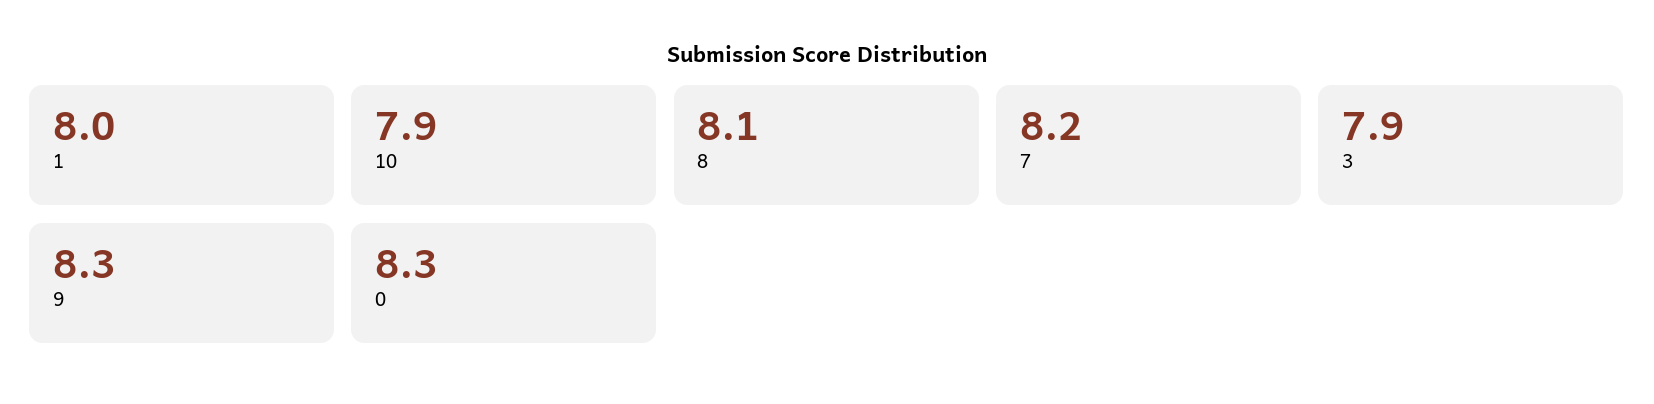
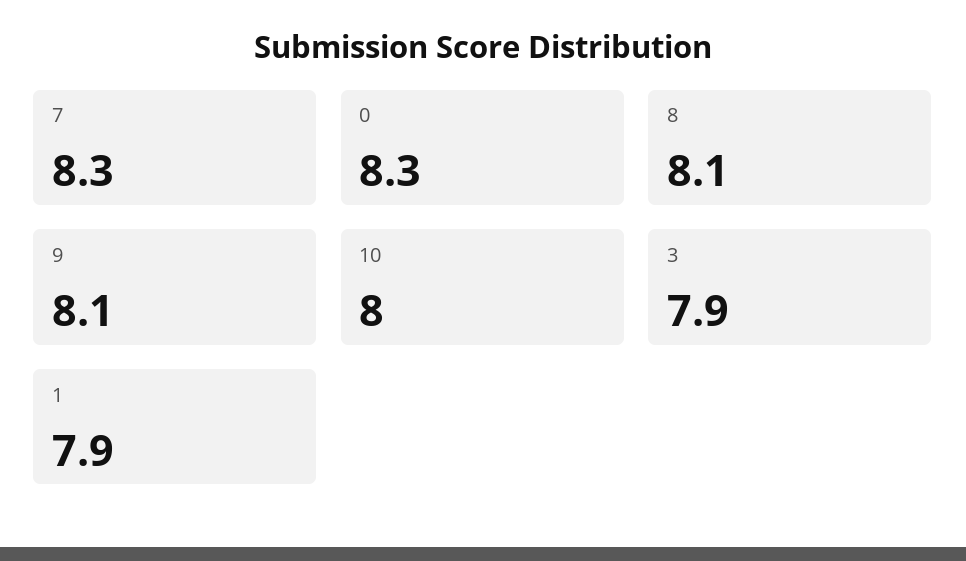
1: 8 -> 7.9
10: 7.9 -> 8
7: 8.2 -> 8.3
9: 8.3 -> 8.1

